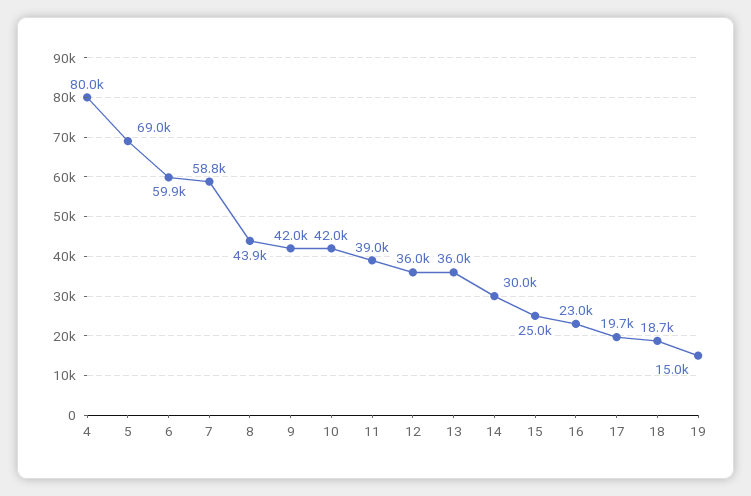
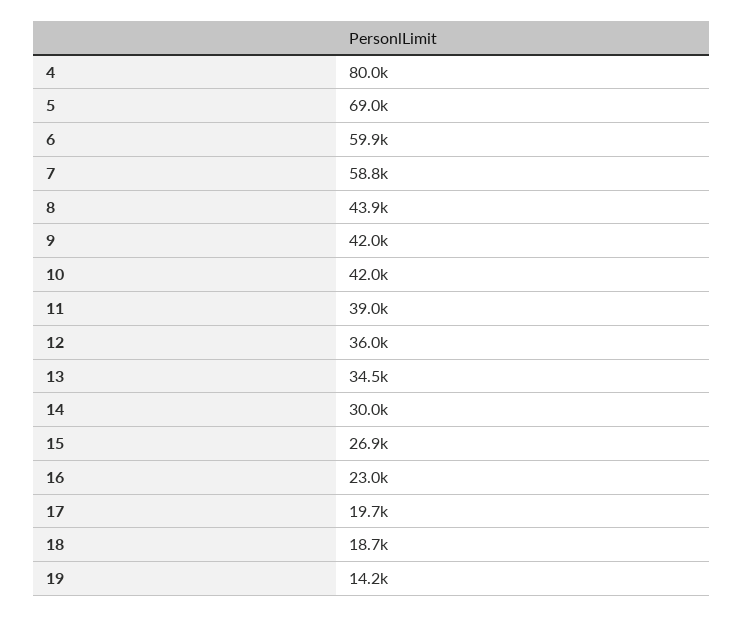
13: 36000 -> 34500
15: 25000 -> 26900
19: 15000 -> 14200

